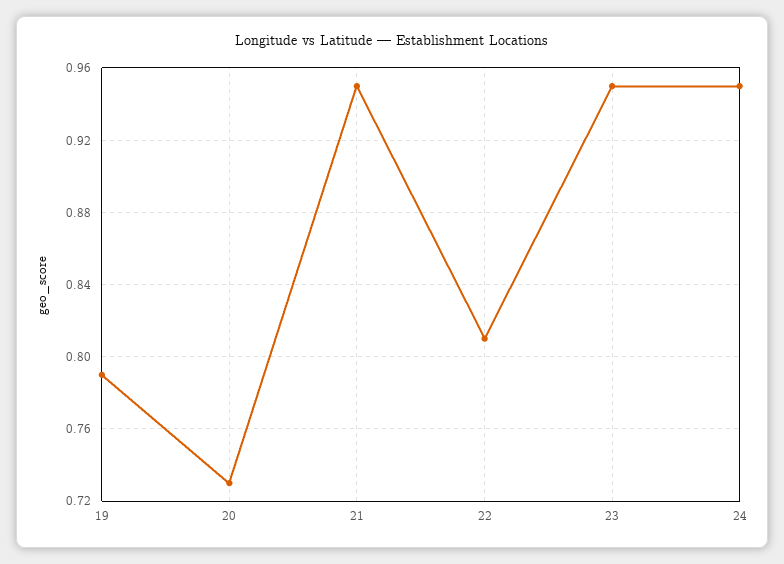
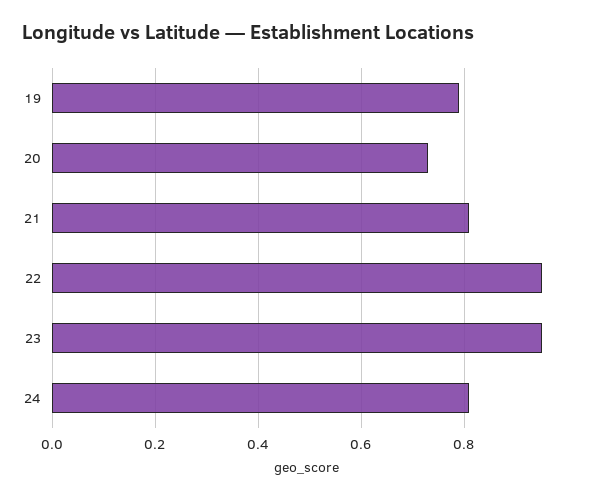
21: 0.95 -> 0.8
22: 0.81 -> 0.95
24: 0.95 -> 0.8

